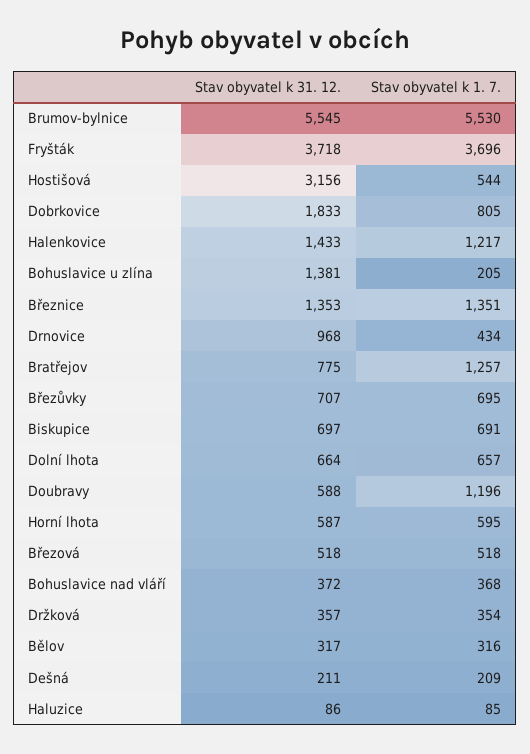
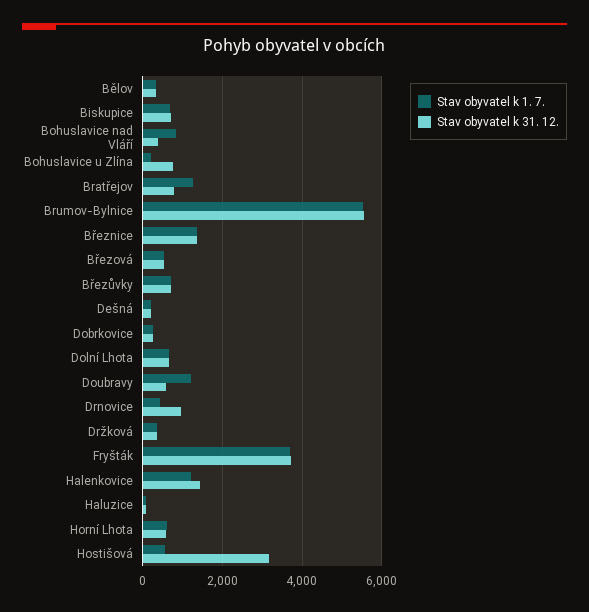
Stav obyvatel k 31. 12., Dobrkovice: 1833 -> 200
Stav obyvatel k 1. 7., Dobrkovice: 805 -> 200
Stav obyvatel k 31. 12., Bohuslavice u zlína: 1381 -> 800
Stav obyvatel k 1. 7., Bohuslavice nad vláří: 368 -> 800

